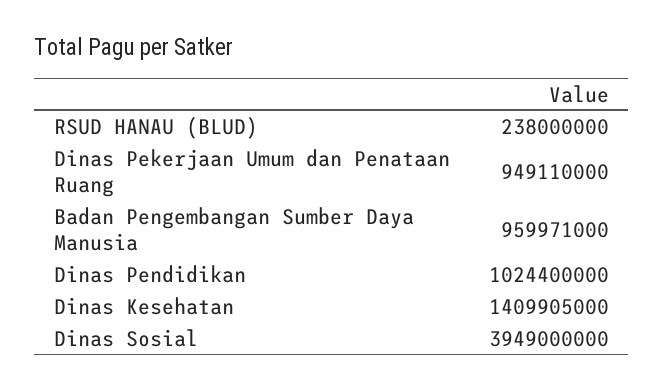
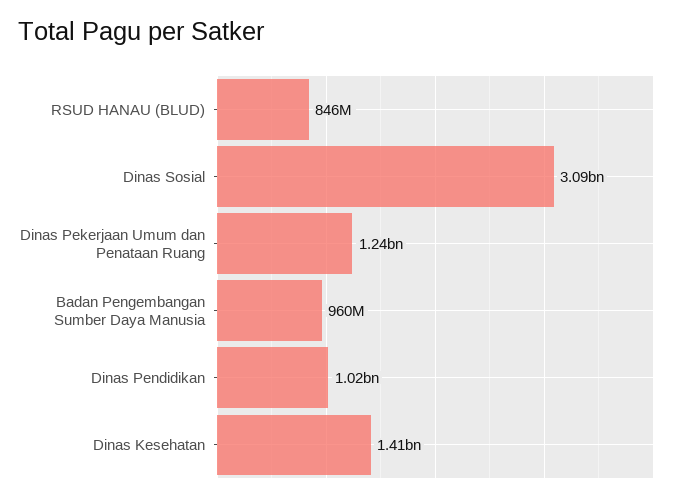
RSUD HANAU (BLUD): 238000000 -> 846000000
Dinas Pekerjaan Umum dan Penataan Ruang: 949110000 -> 1240000000
Dinas Sosial: 3949000000 -> 3090000000

